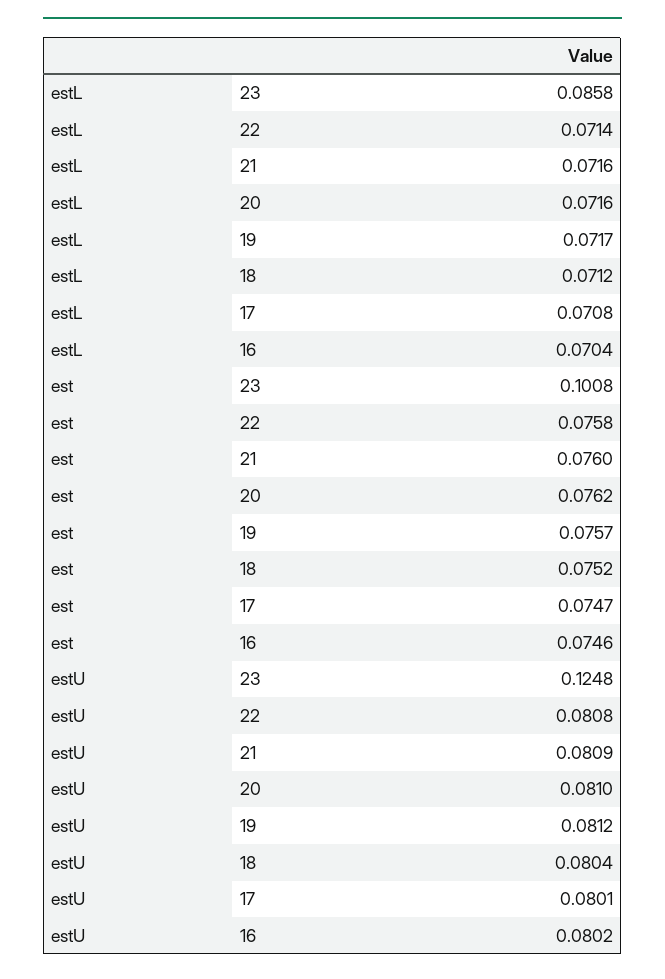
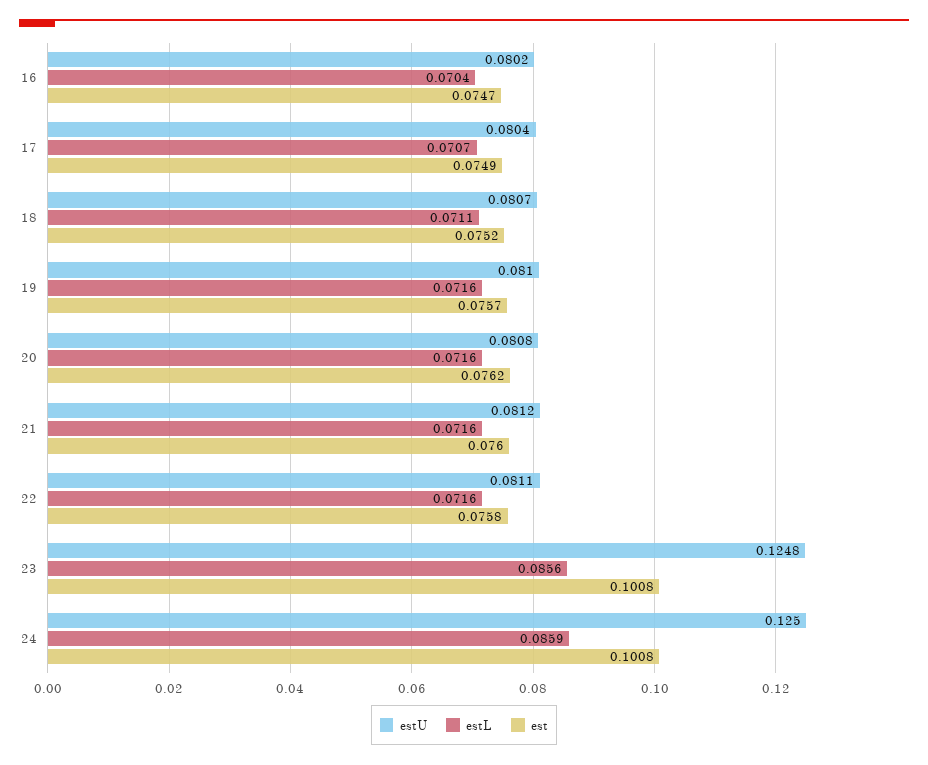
estL, 23: 0.0858 -> 0.0856
estL, 22: 0.0714 -> 0.0716
estL, 19: 0.0717 -> 0.0716
estL, 18: 0.0712 -> 0.0711
estL, 17: 0.0708 -> 0.0707
est, 17: 0.0747 -> 0.0749
est, 16: 0.0746 -> 0.0747
estU, 22: 0.0808 -> 0.0811
estU, 21: 0.0809 -> 0.0812
estU, 20: 0.081 -> 0.0808
estU, 19: 0.0812 -> 0.081
estU, 18: 0.0804 -> 0.0807
estU, 17: 0.0801 -> 0.0804
estU, 24: none -> 0.125
estL, 24: none -> 0.0859
est, 24: none -> 0.1008

